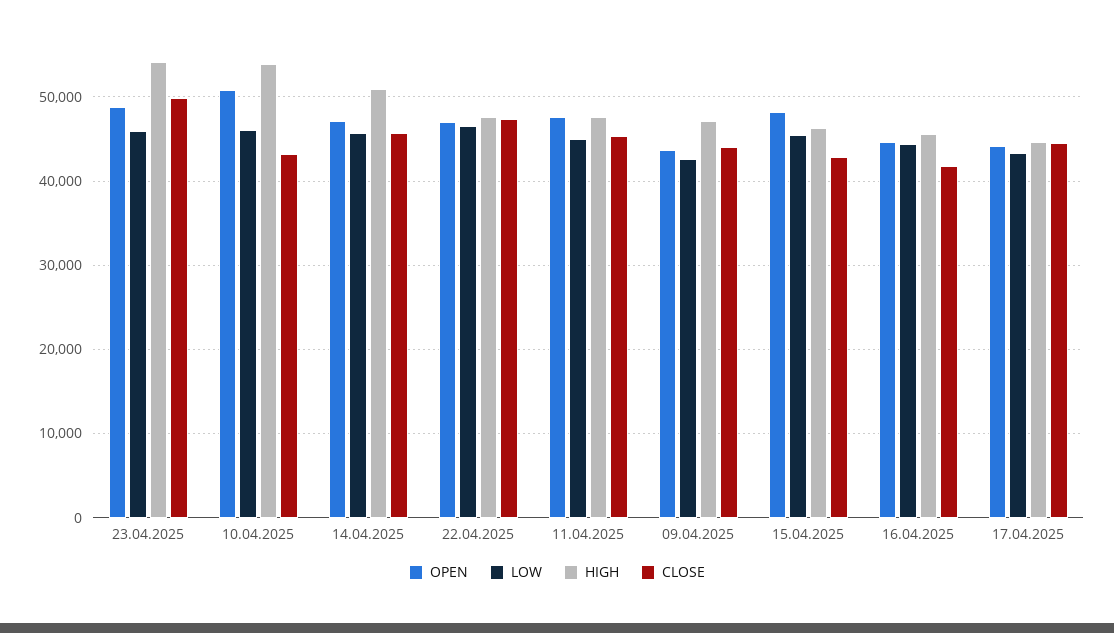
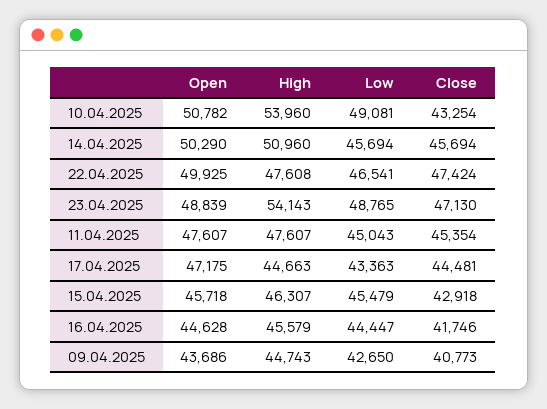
LOW, 23.04.2025: 46000 -> 48765
CLOSE, 23.04.2025: 50000 -> 47130
LOW, 10.04.2025: 46000 -> 49081
OPEN, 14.04.2025: 47000 -> 50290
OPEN, 22.04.2025: 47000 -> 49925
HIGH, 09.04.2025: 47000 -> 44743
CLOSE, 09.04.2025: 44000 -> 40773
OPEN, 15.04.2025: 48000 -> 45718
OPEN, 17.04.2025: 44000 -> 47175

